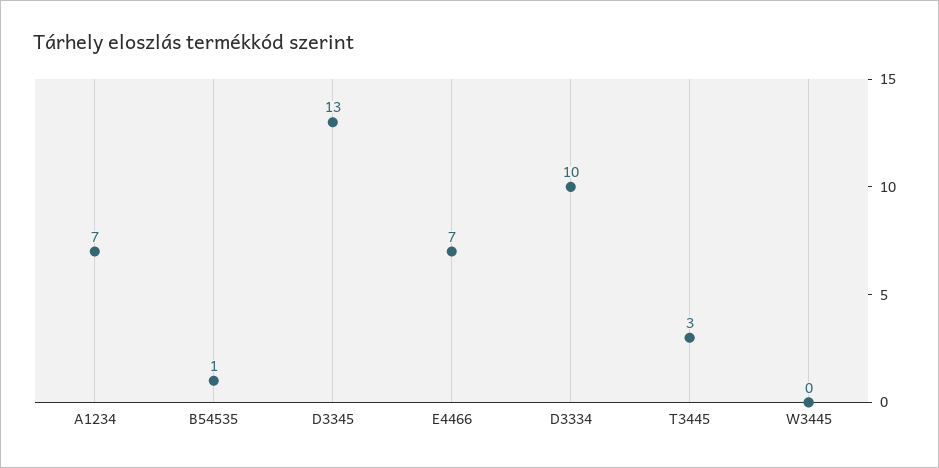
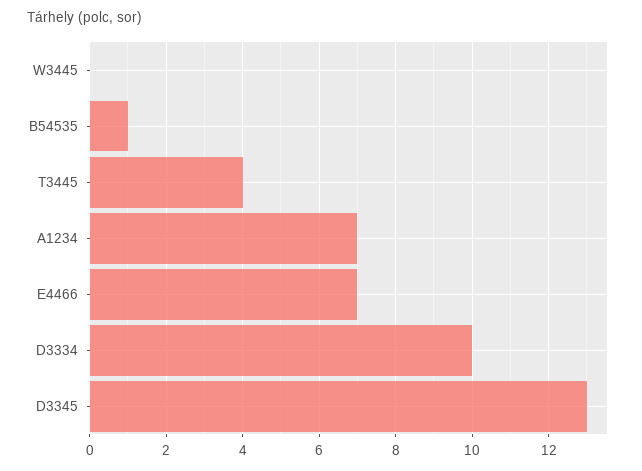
T3445: 3 -> 4

